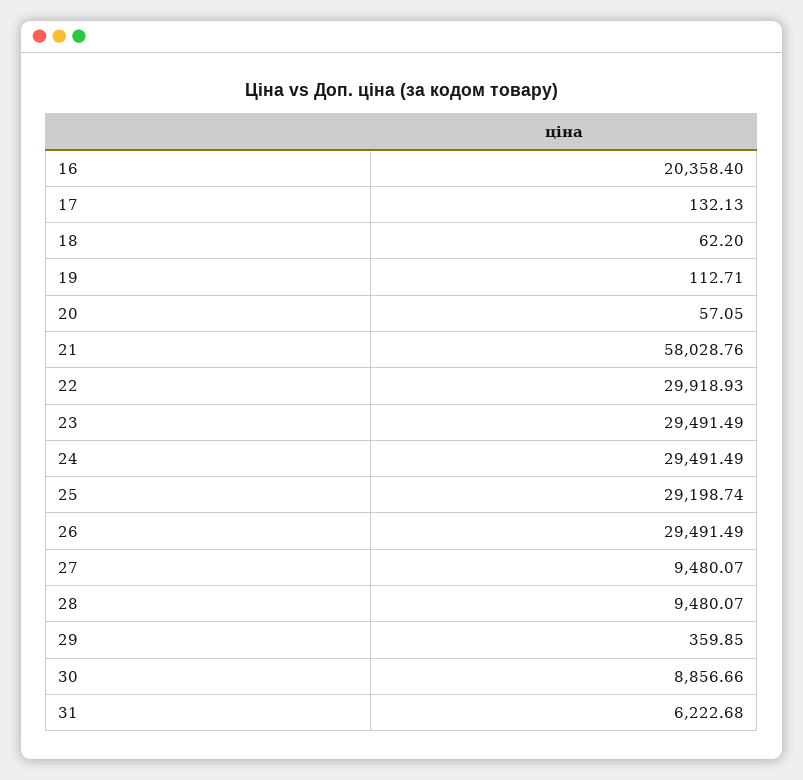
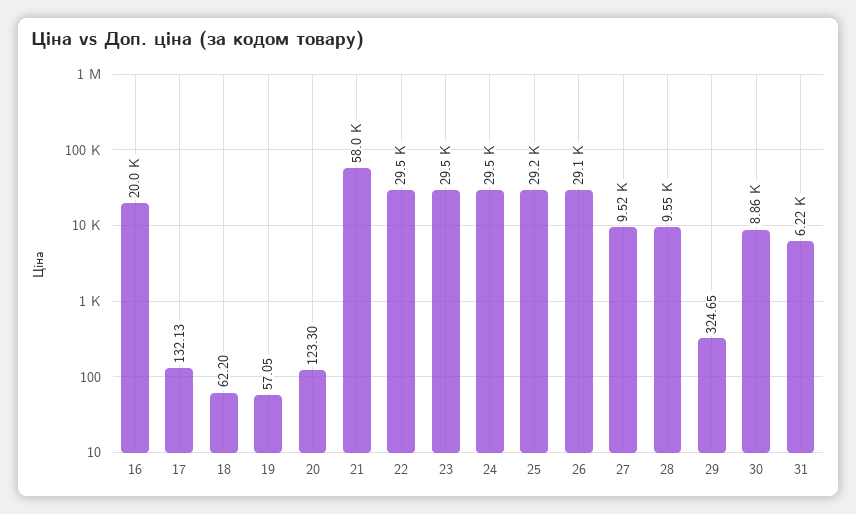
16: 20358.4 -> 20000
19: 112.71 -> 57.05
20: 57.05 -> 123.3
22: 29918.93 -> 29500
26: 29491.49 -> 29100
27: 9480.07 -> 9520
28: 9480.07 -> 9550
29: 359.85 -> 324.65

